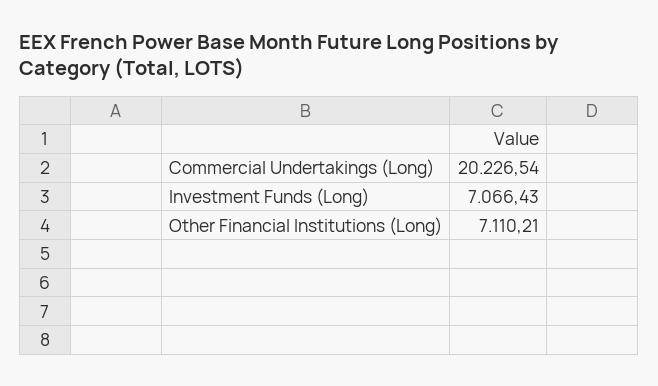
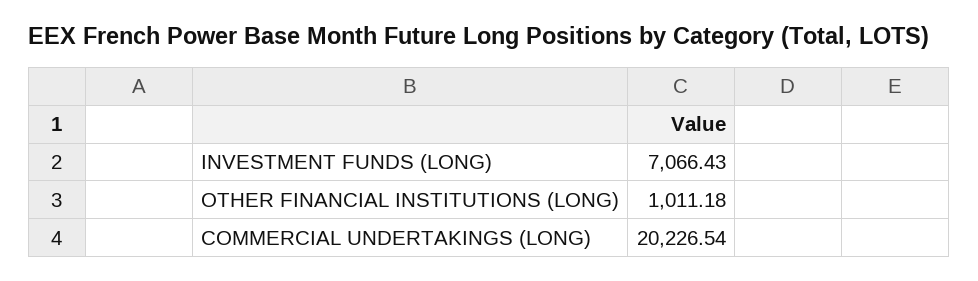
Other Financial Institutions (Long): 7110.21 -> 1011.18

